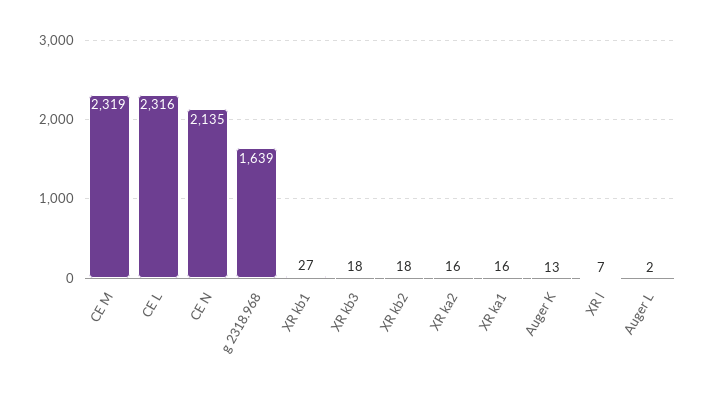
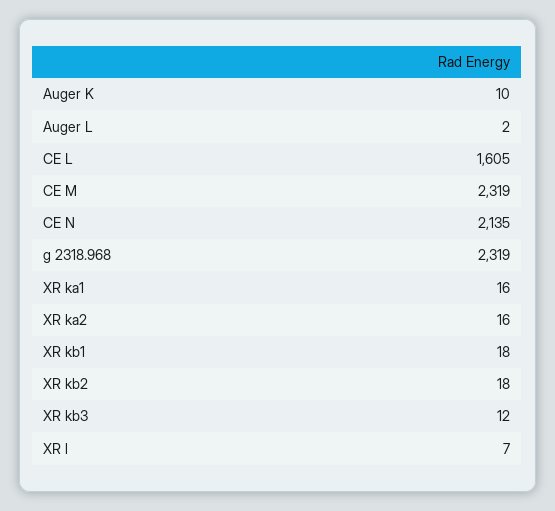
CE L: 2316 -> 1605
g 2318.968: 1639 -> 2319
XR kb1: 27 -> 18
XR kb3: 18 -> 12
Auger K: 13 -> 10

